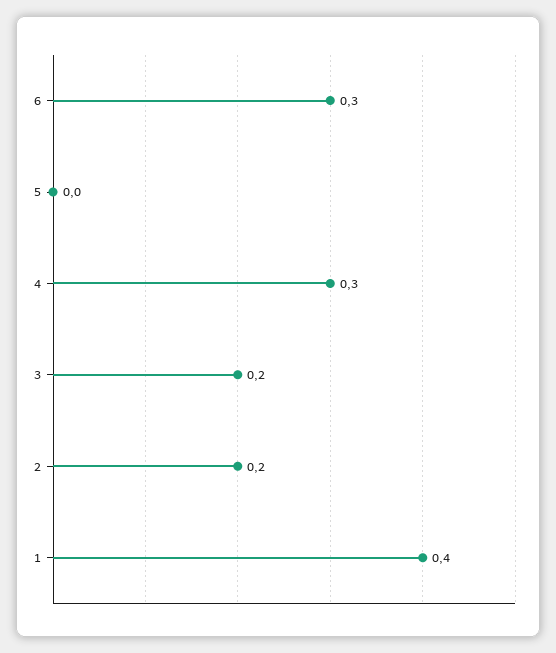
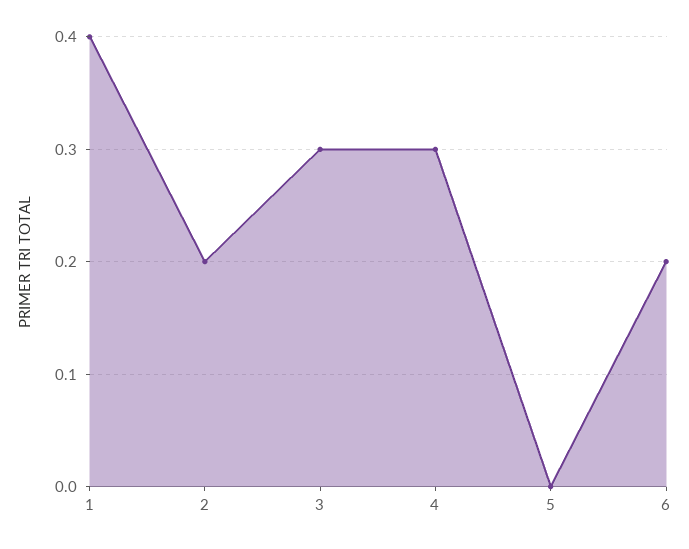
6: 0.3 -> 0.2
3: 0.2 -> 0.3

